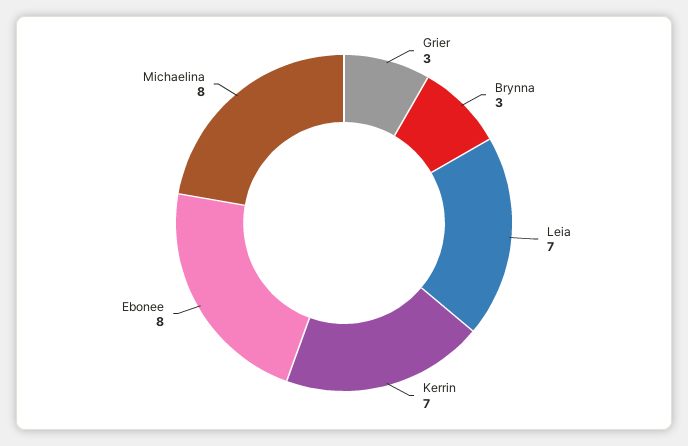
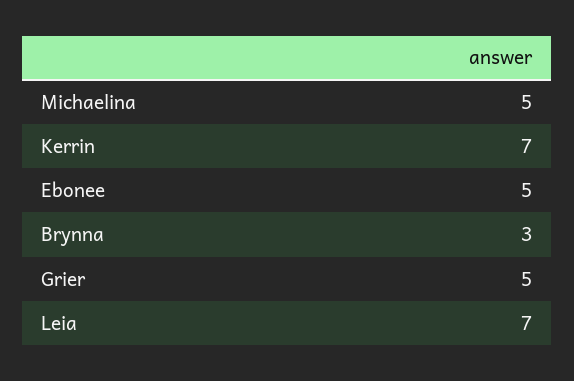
Grier: 3 -> 5
Ebonee: 8 -> 5
Michaelina: 8 -> 5

